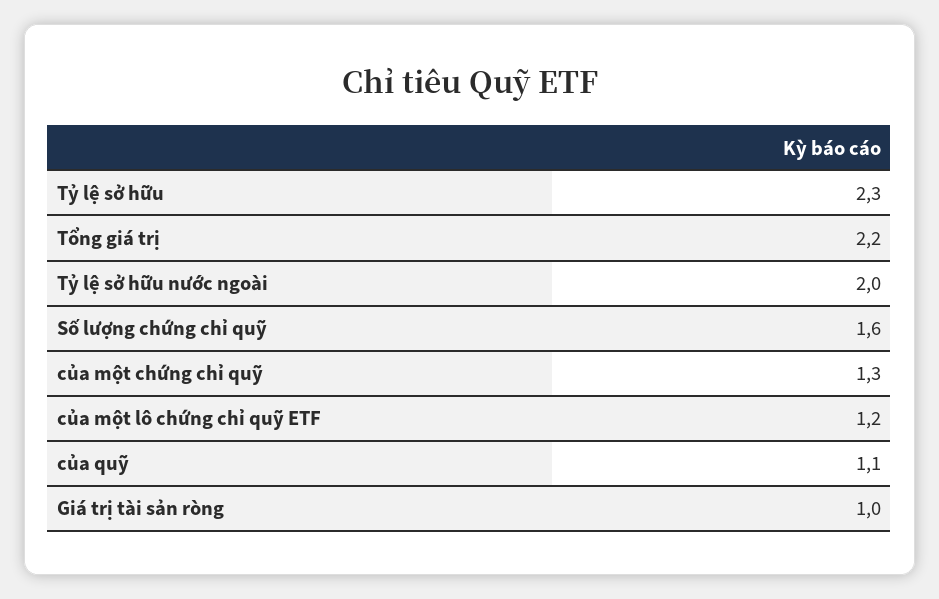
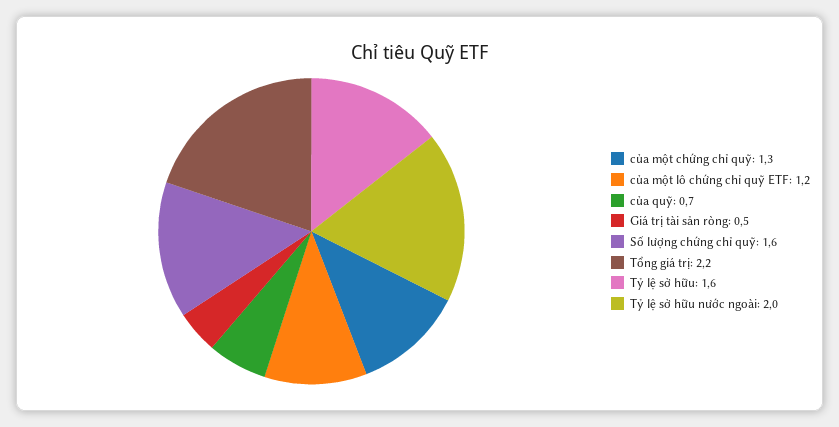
Tỷ lệ sở hữu: 2.3 -> 1.6
của quỹ: 1.1 -> 0.7
Giá trị tài sản ròng: 1 -> 0.5

